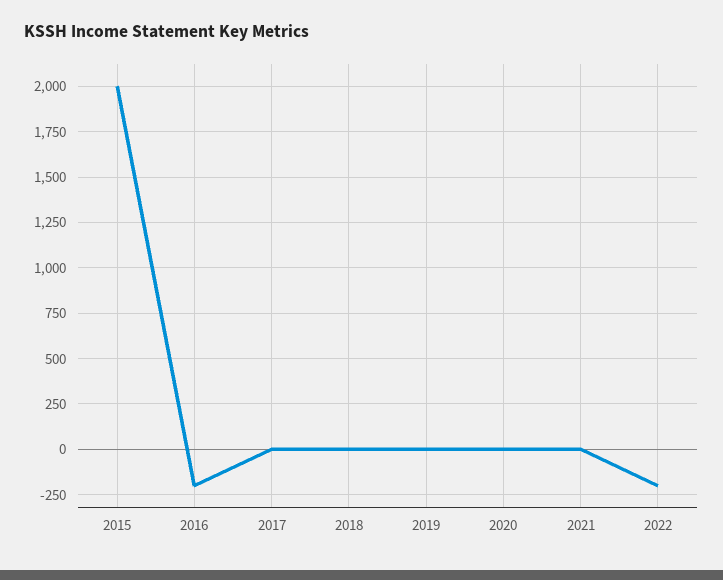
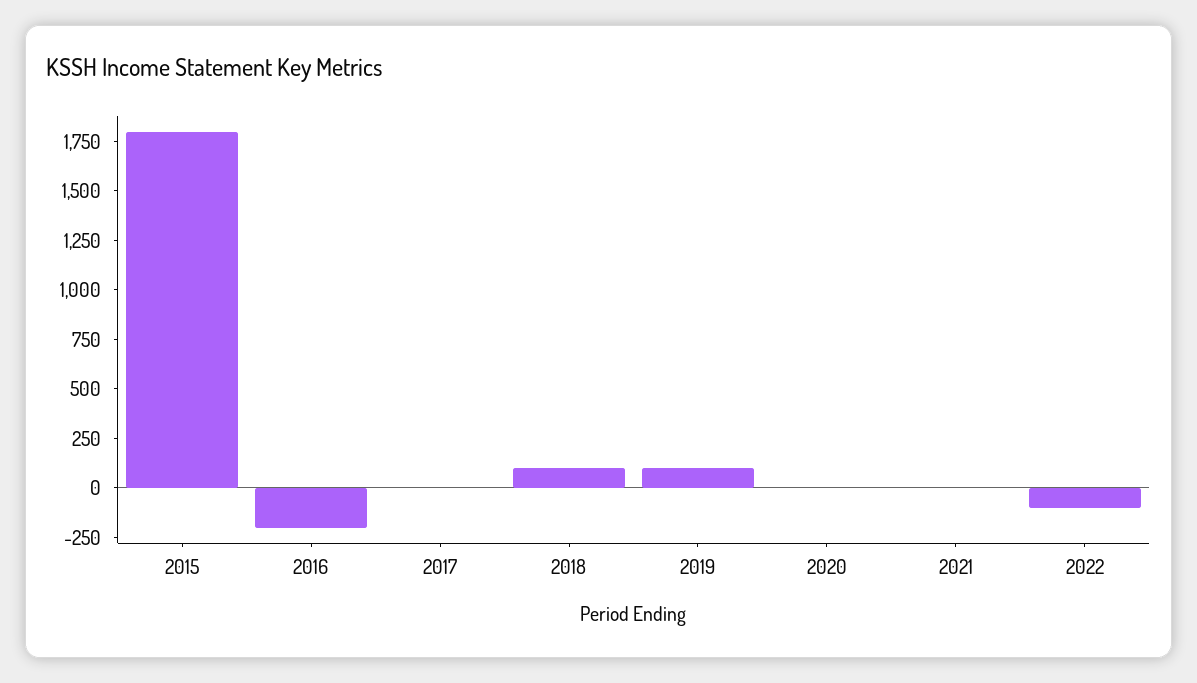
2015: 2000 -> 1800
2018: 0 -> 100
2019: 0 -> 100
2022: -200 -> -100

